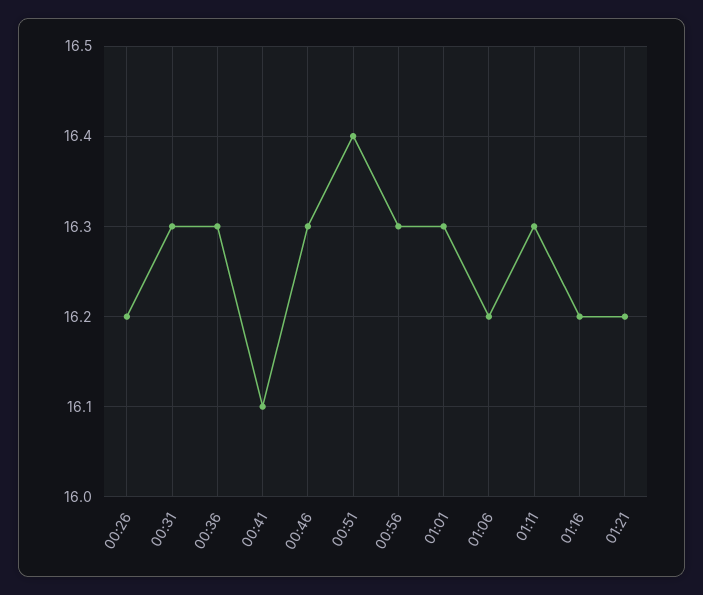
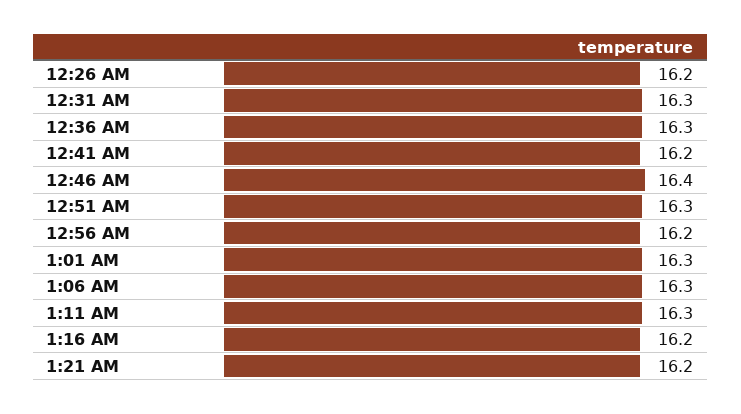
00:41: 16.1 -> 16.2
00:46: 16.3 -> 16.4
00:51: 16.4 -> 16.3
00:56: 16.3 -> 16.2
01:06: 16.2 -> 16.3

